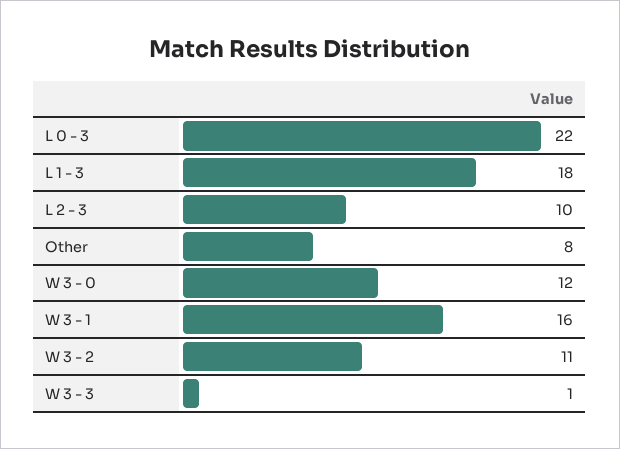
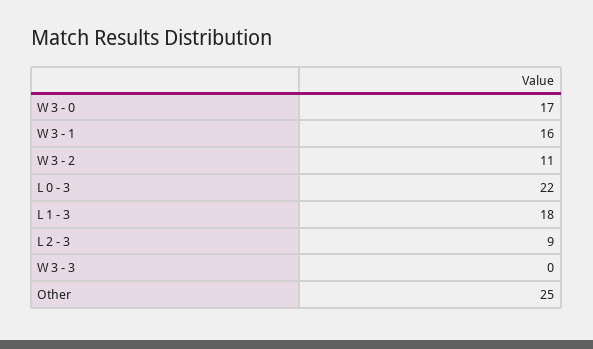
L 2 - 3: 10 -> 9
Other: 8 -> 25
W 3 - 0: 12 -> 17
W 3 - 3: 1 -> 0

